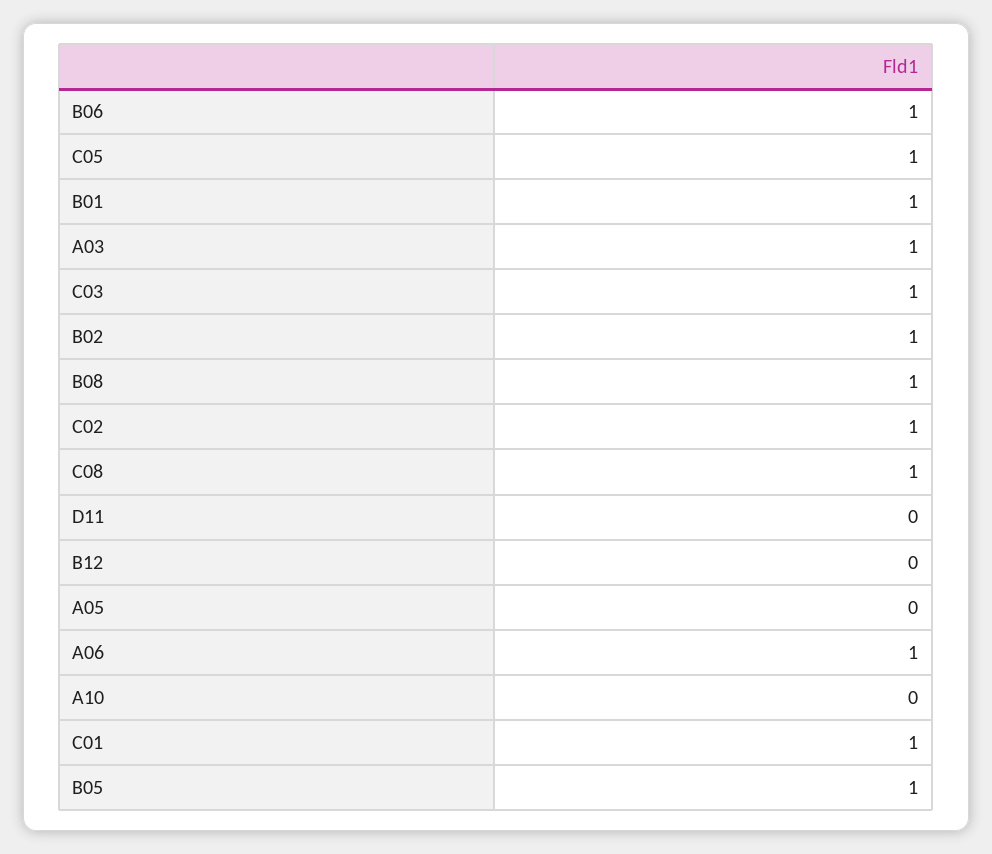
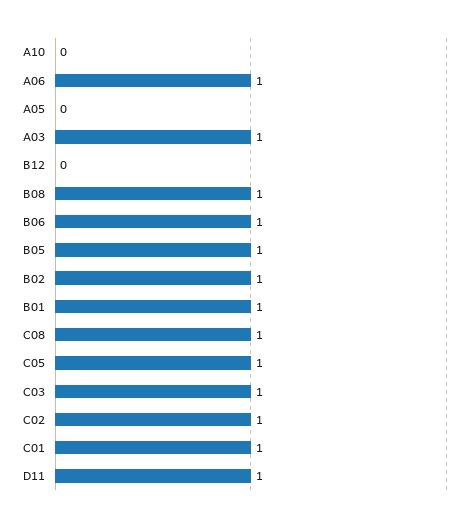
D11: 0 -> 1

